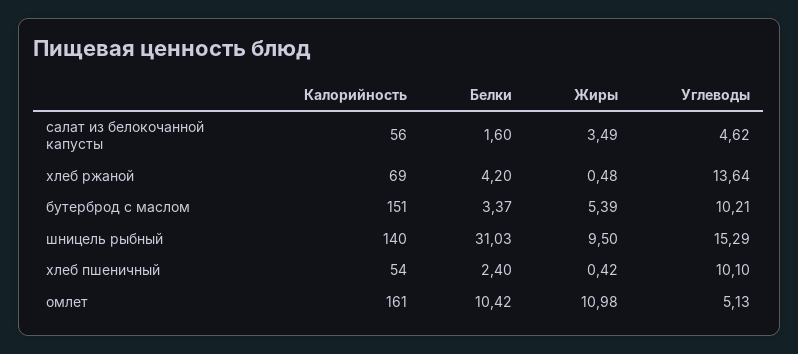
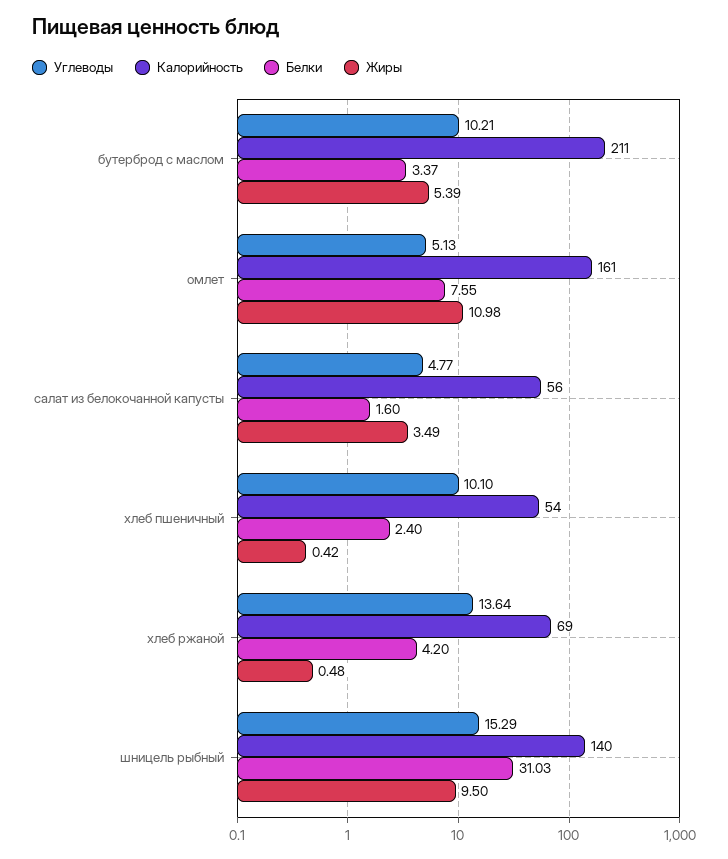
Углеводы, салат из белокочанной капусты: 4.62 -> 4.77
Калорийность, бутерброд с маслом: 151 -> 211
Белки, омлет: 10.42 -> 7.55

